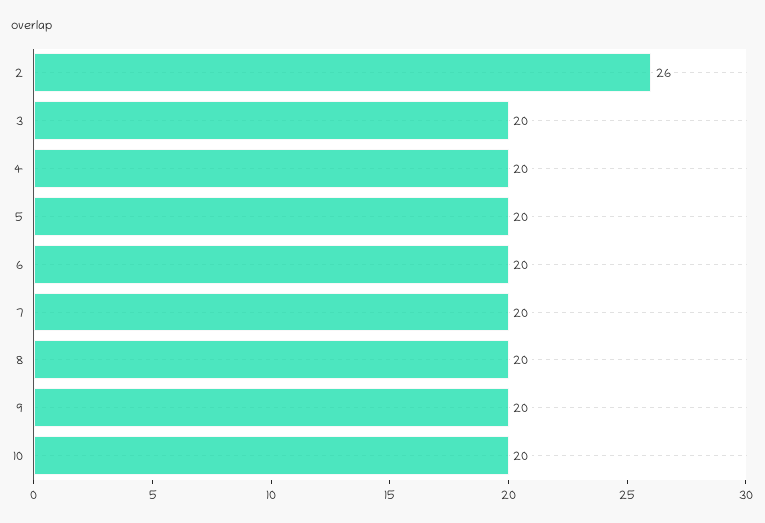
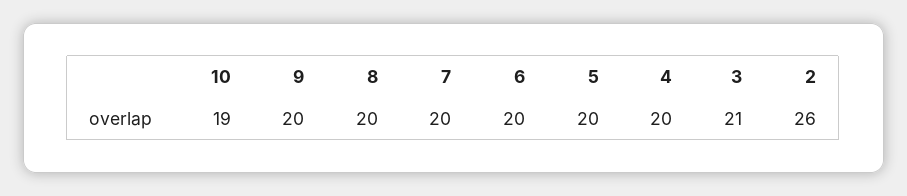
3: 20 -> 21
10: 20 -> 19

